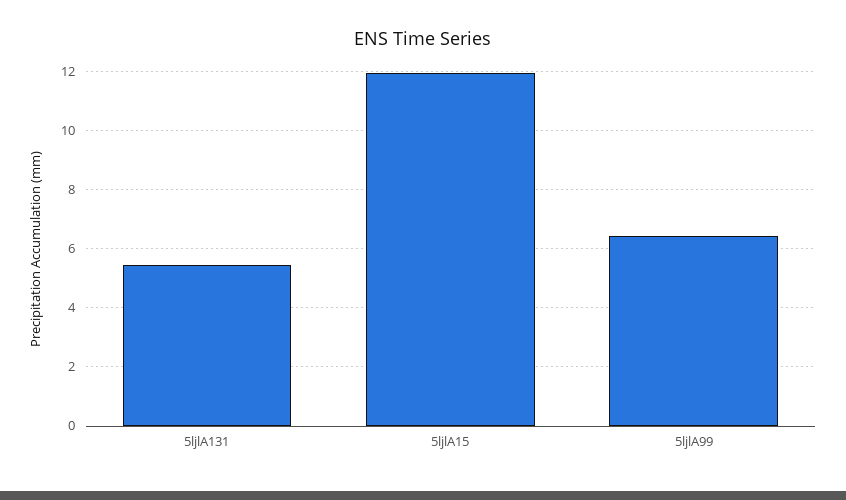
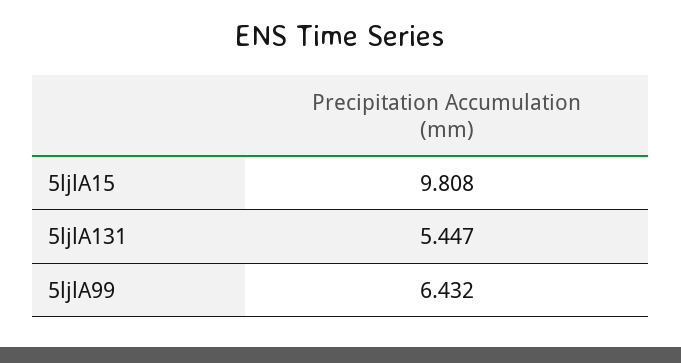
5ljlA15: 12 -> 9.808

